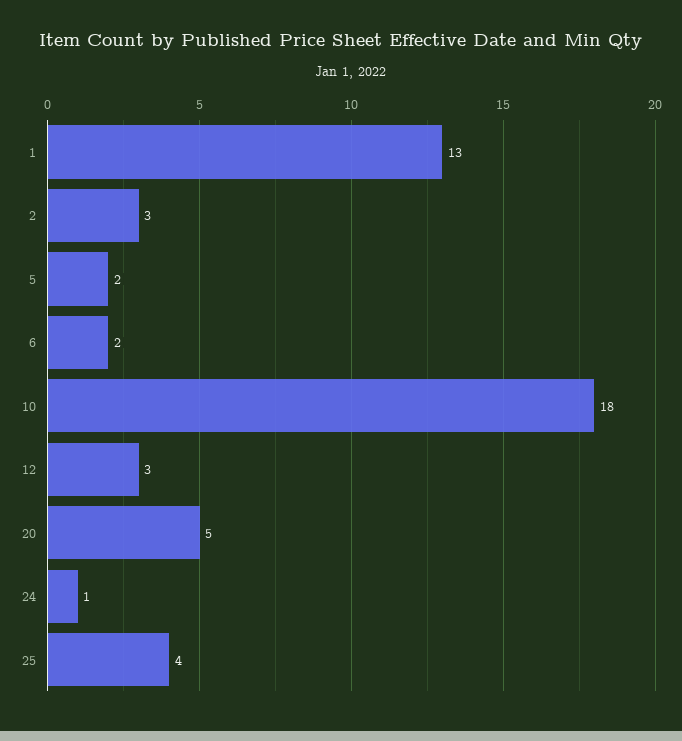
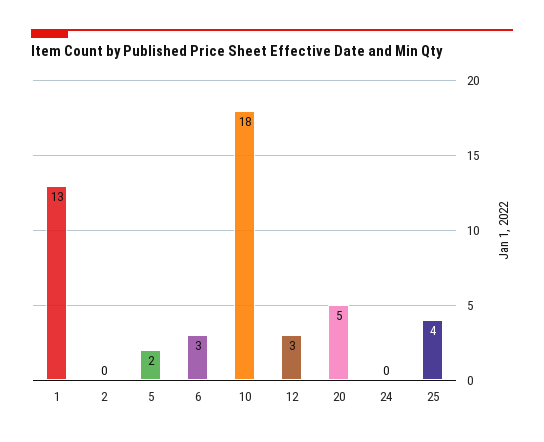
2: 3 -> 0
6: 2 -> 3
24: 1 -> 0

